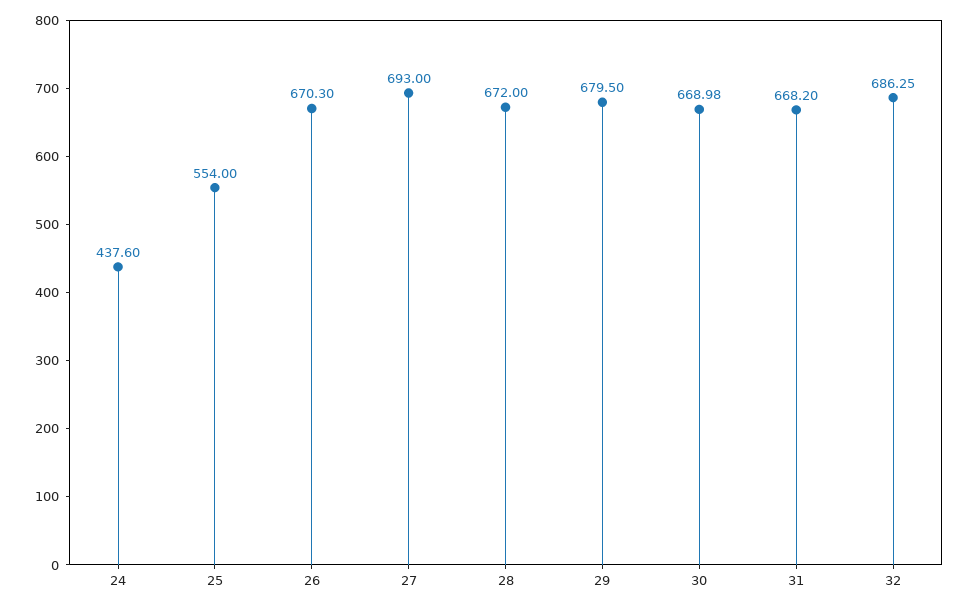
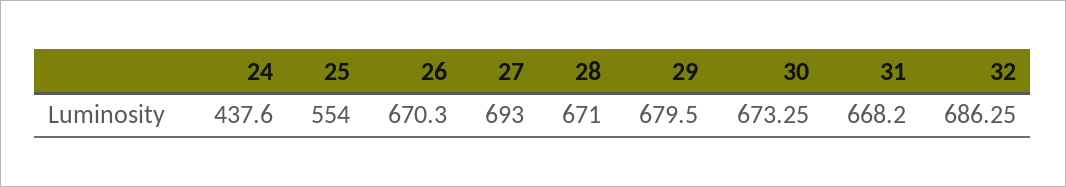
28: 672 -> 671
30: 668.98 -> 673.25

